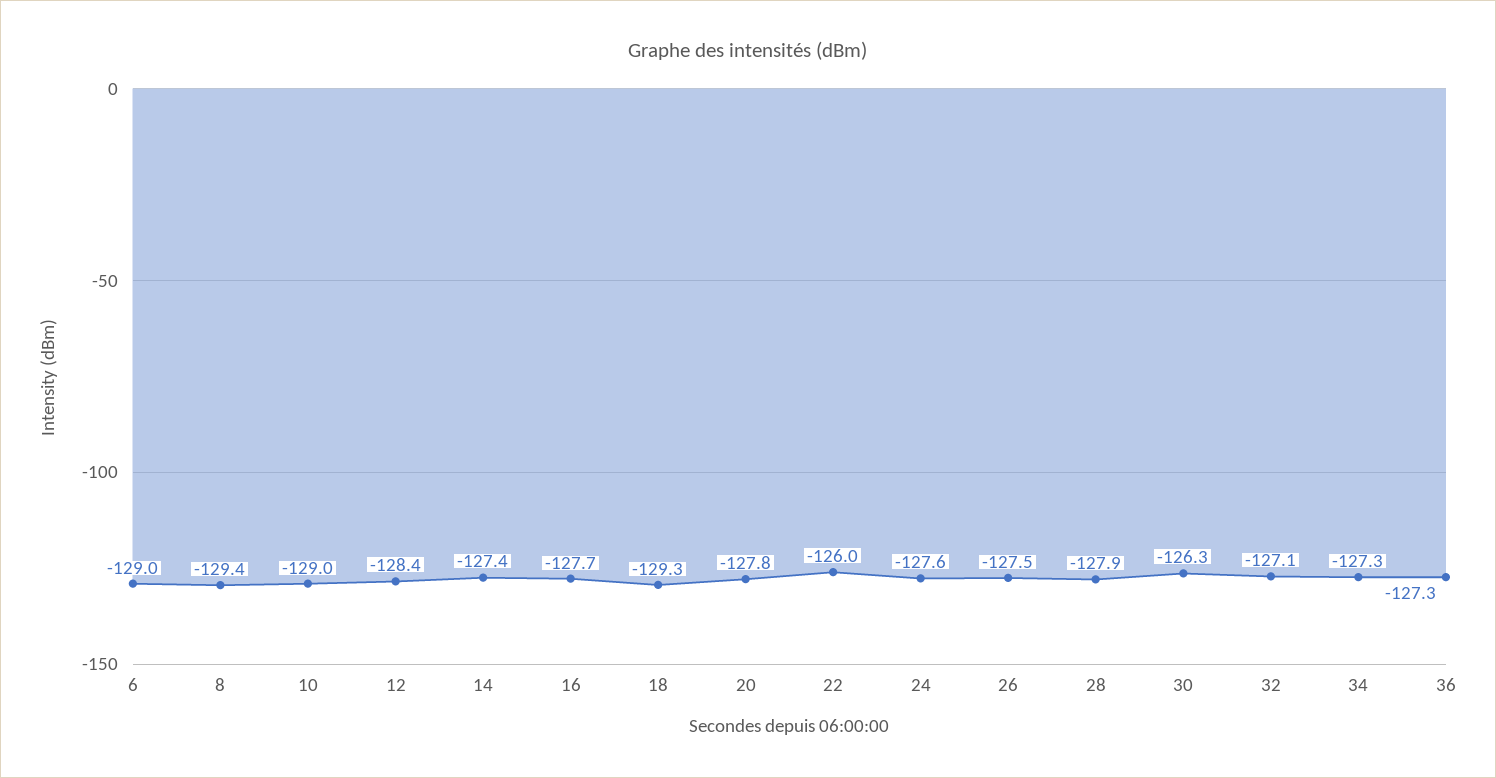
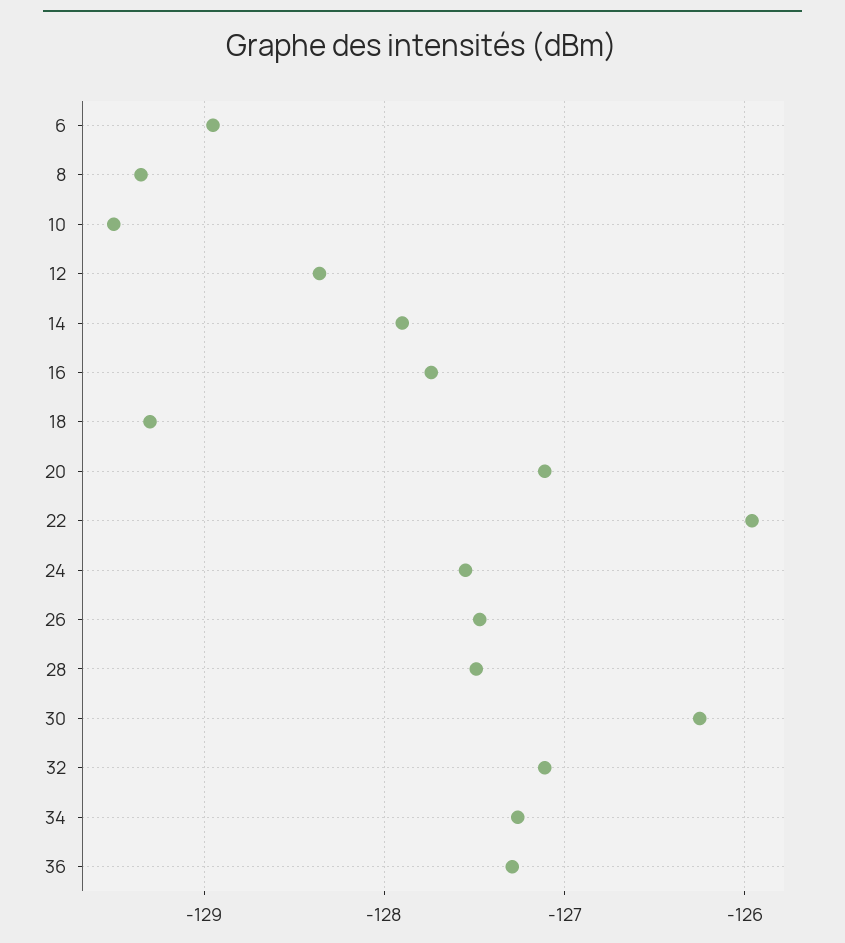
10: -129 -> -129.5
14: -127.4 -> -127.9
20: -127.8 -> -127.1
28: -127.9 -> -127.5

